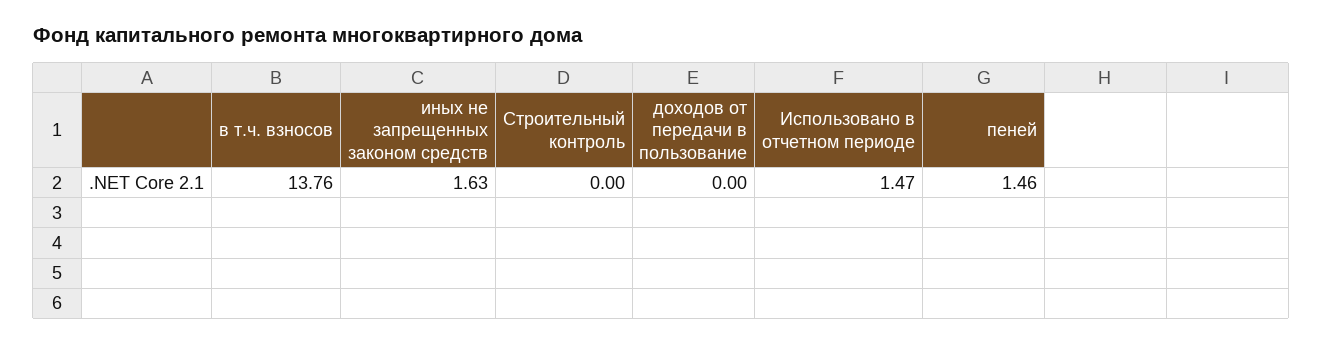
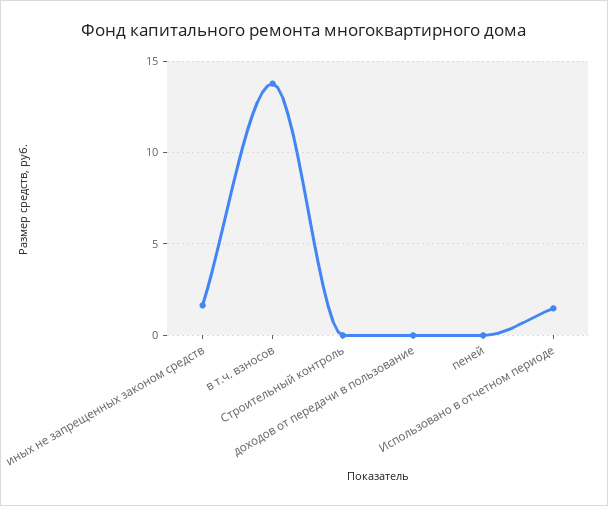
пеней: 1.46 -> 0

